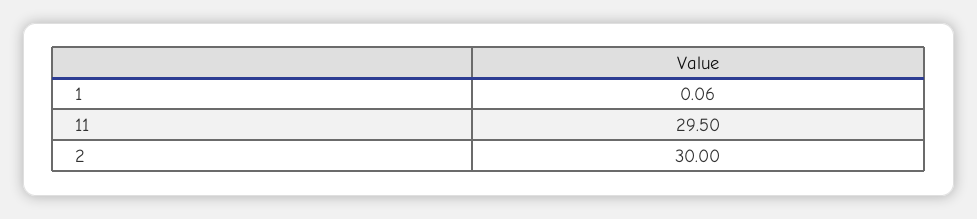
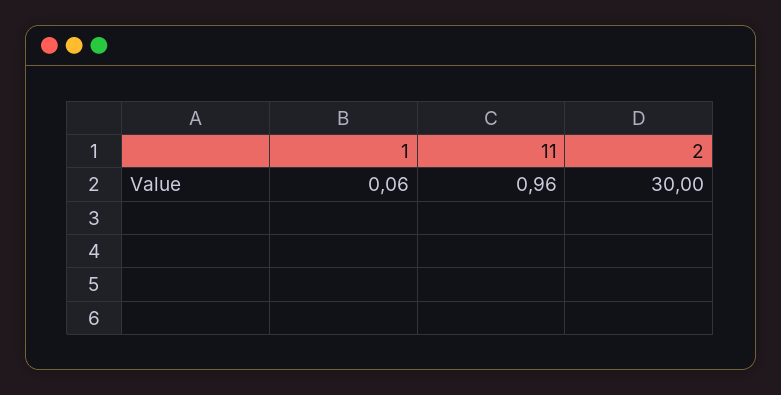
11: 29.5 -> 0.96

